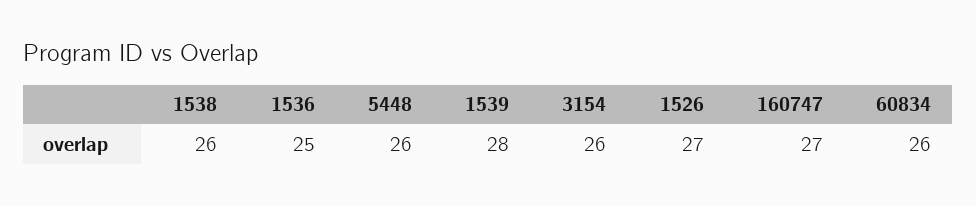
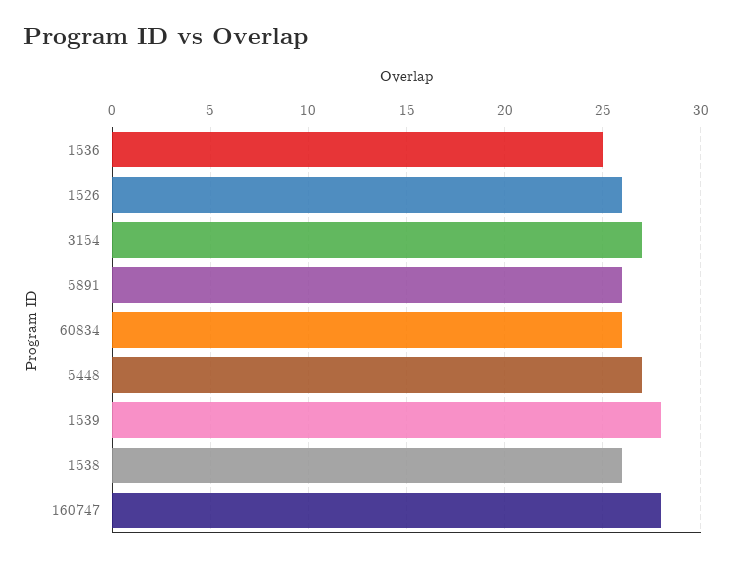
5448: 26 -> 27
3154: 26 -> 27
1526: 27 -> 26
160747: 27 -> 28
5891: none -> 26

